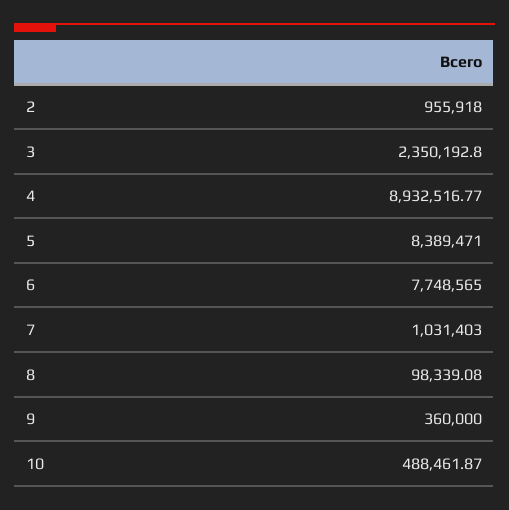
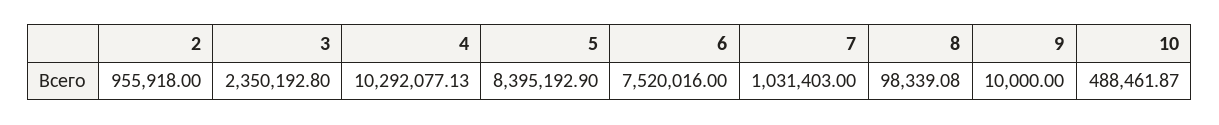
4: 8932516.77 -> 10292077.13
5: 8389471 -> 8395192.9
6: 7748565 -> 7520016
9: 360000 -> 10000

